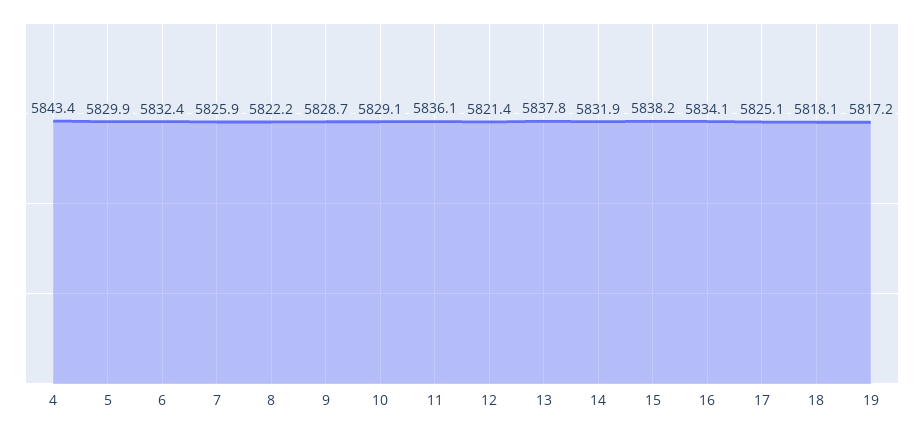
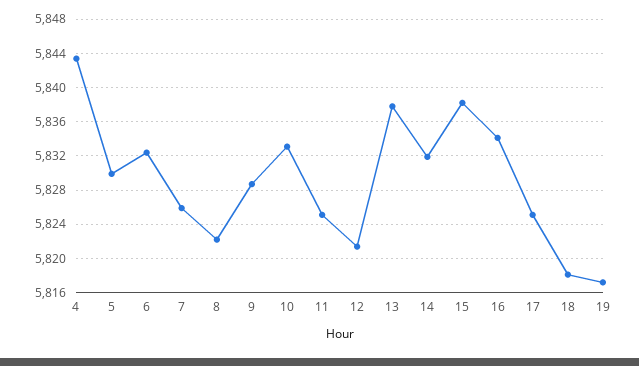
10: 5829.1 -> 5833
11: 5836.1 -> 5825

